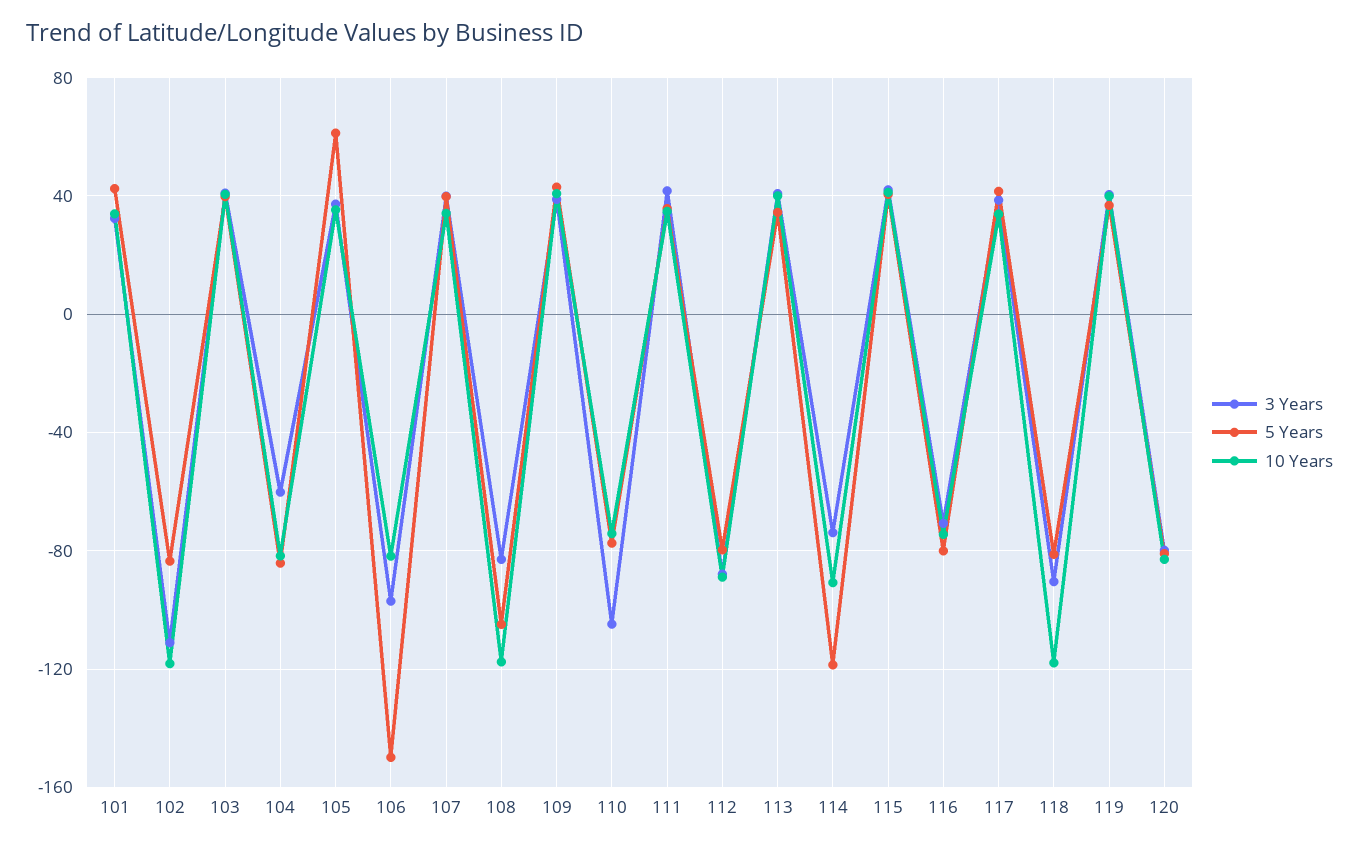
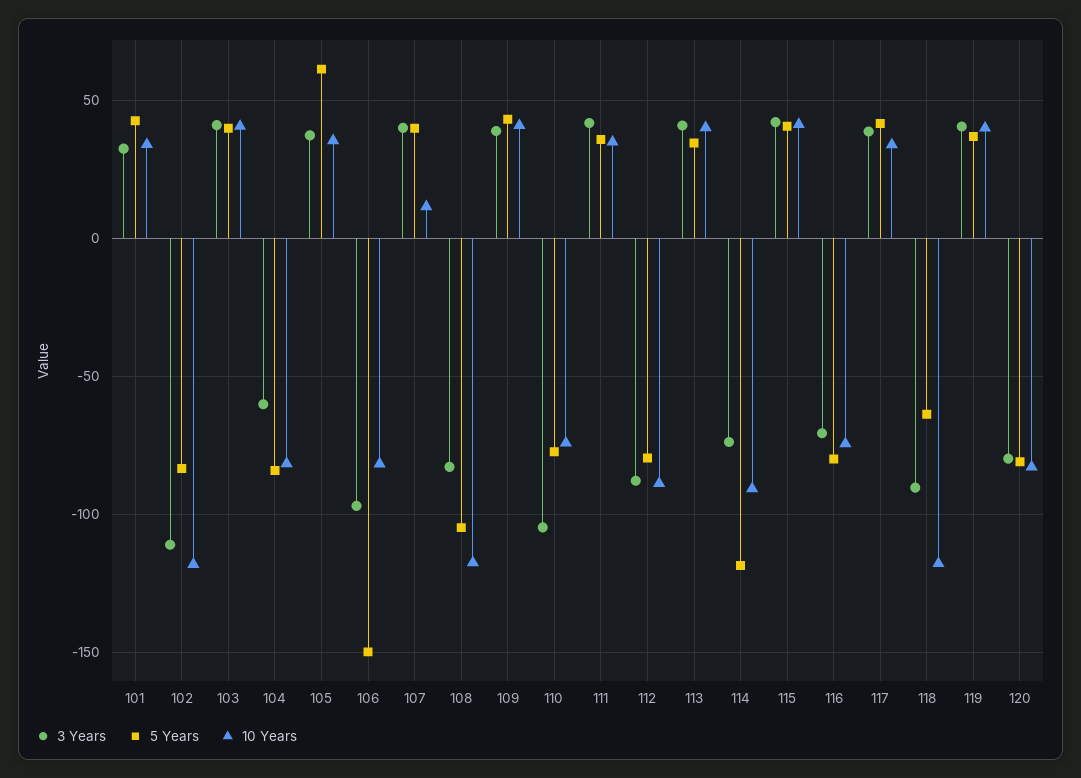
10 Years, 107: 35 -> 10
5 Years, 118: -80 -> -65

